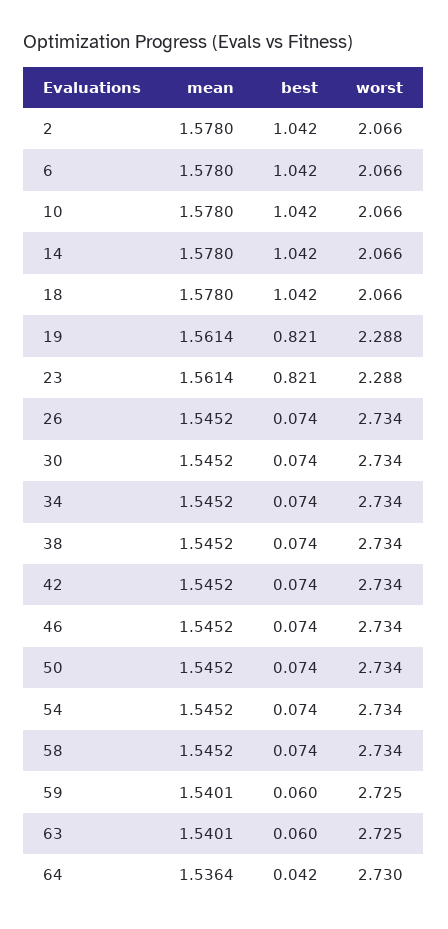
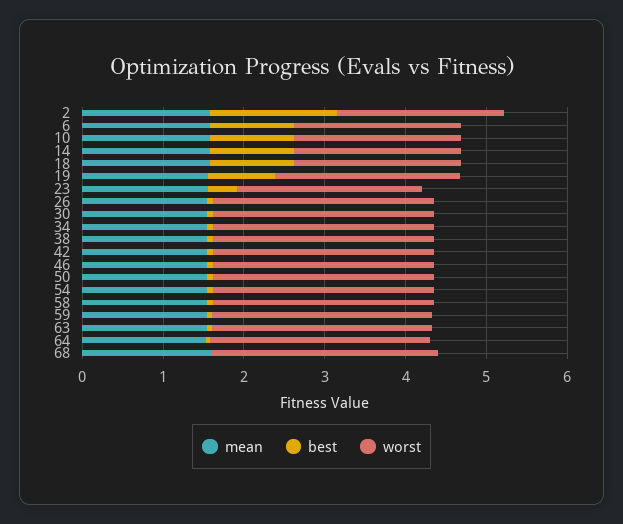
best, 2: 1.042 -> 1.6
best, 23: 0.821 -> 0.4
mean, 68: none -> 1.6
best, 68: none -> 0
worst, 68: none -> 2.8

